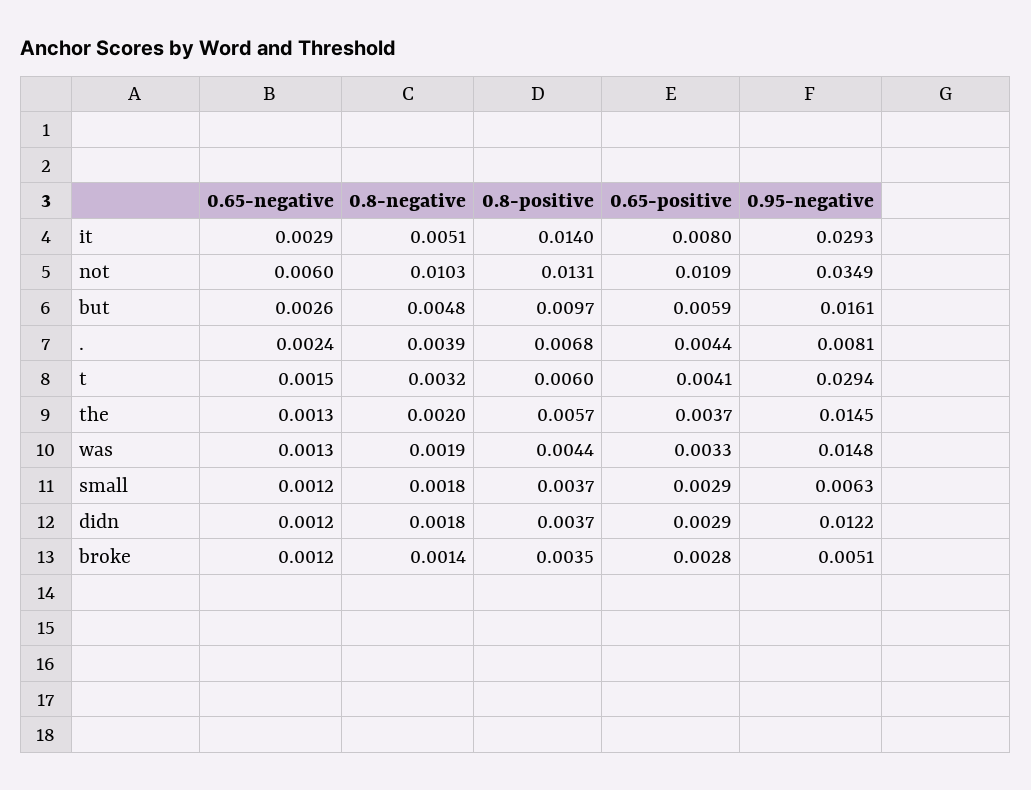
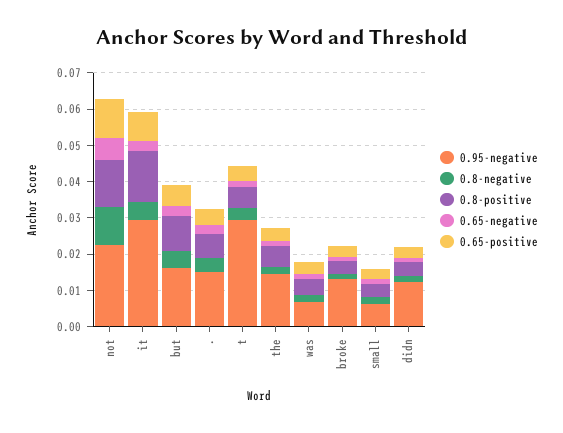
0.95-negative, not: 0.0349 -> 0.0225
0.95-negative, .: 0.0081 -> 0.015
0.95-negative, was: 0.0148 -> 0.0075
0.95-negative, broke: 0.0051 -> 0.0125

